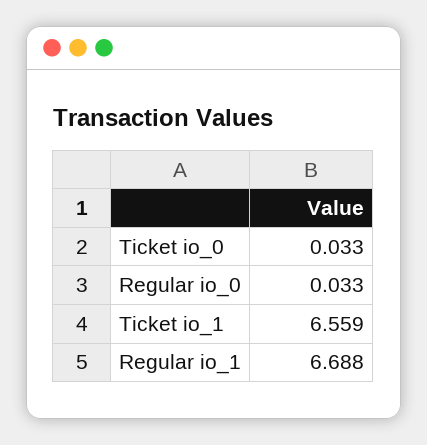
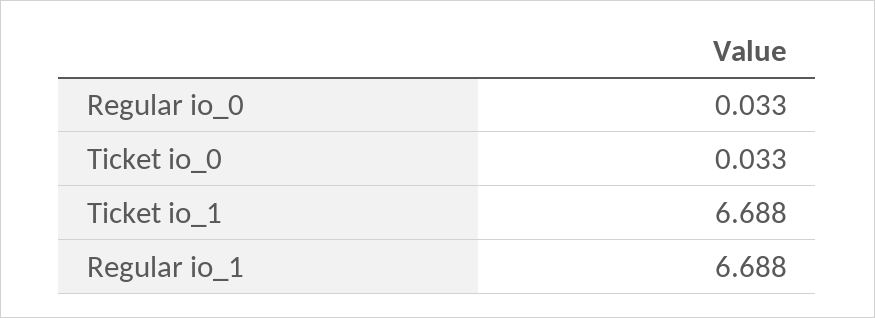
Ticket io_1: 6.559 -> 6.688

